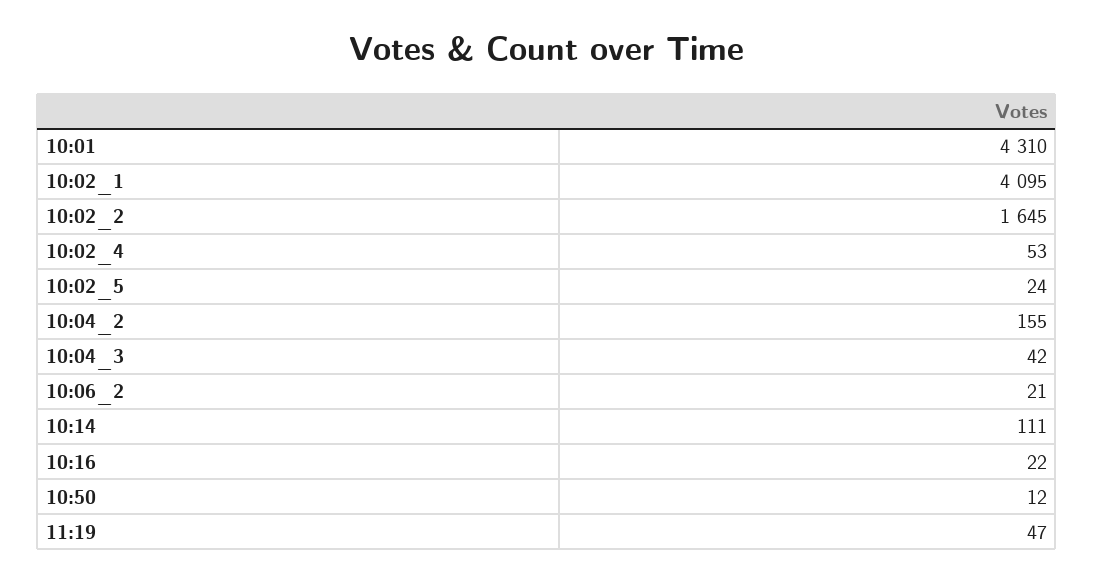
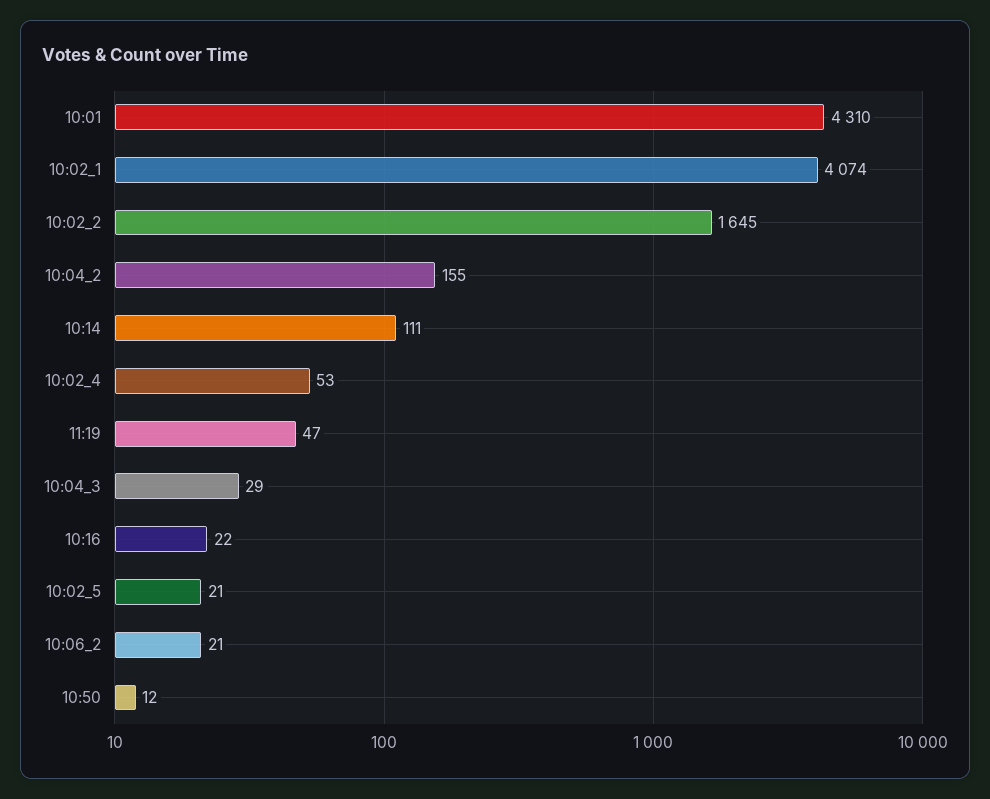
10:02_1: 4095 -> 4074
10:02_5: 24 -> 21
10:04_3: 42 -> 29

